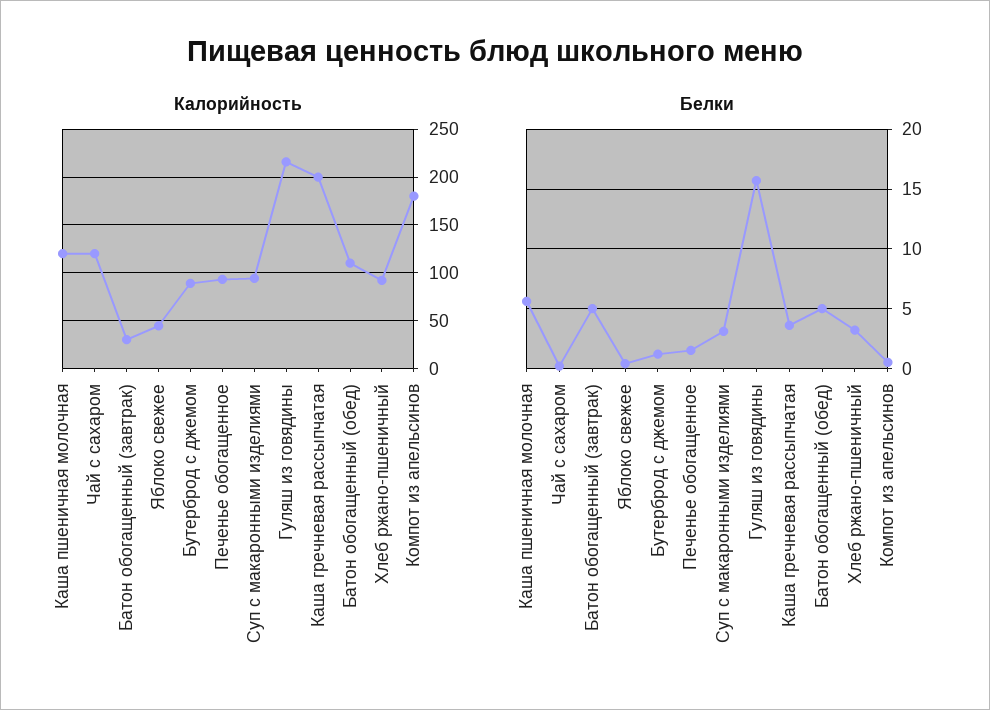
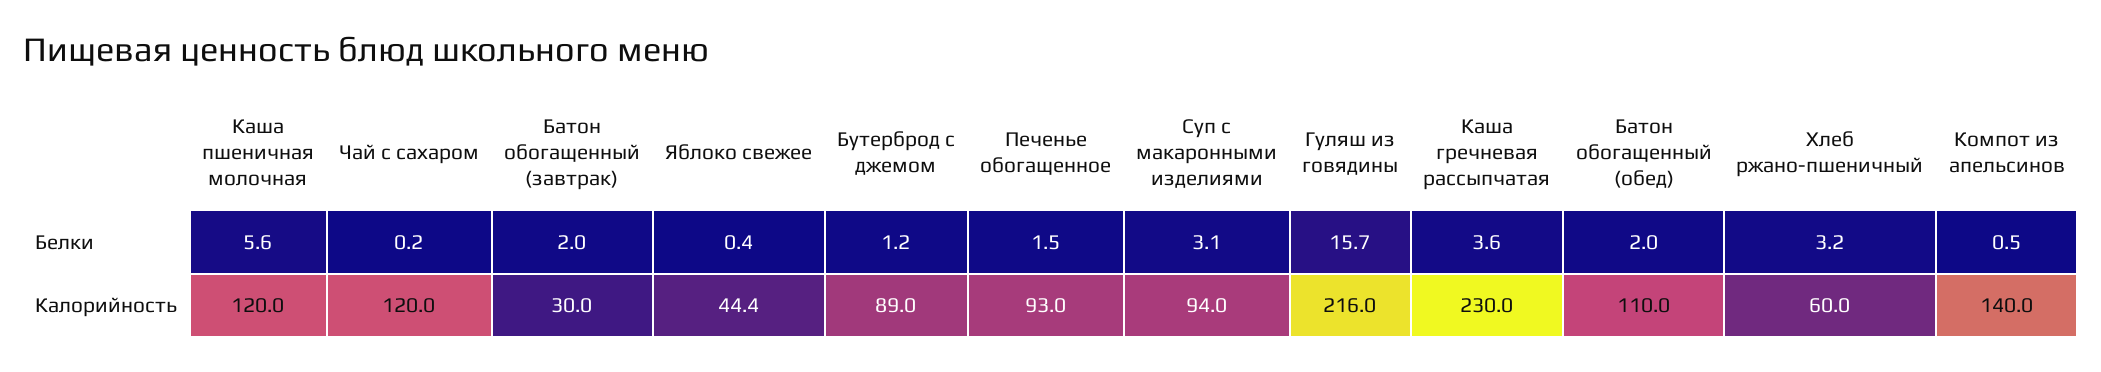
Калорийность, Каша гречневая рассыпчатая: 200 -> 230
Калорийность, Хлеб ржано-пшеничный: 90 -> 60
Калорийность, Компот из апельсинов: 180 -> 140
Белки, Батон обогащенный (завтрак): 5 -> 2
Белки, Батон обогащенный (обед): 5 -> 2

